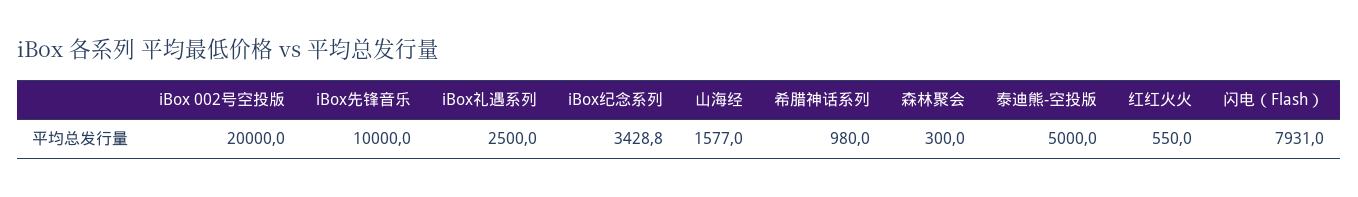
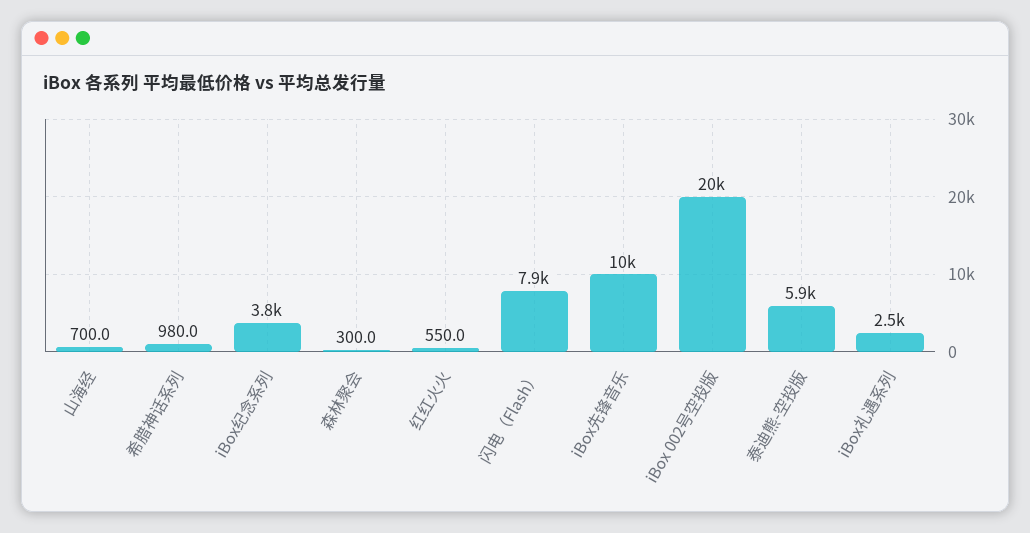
iBox纪念系列: 3428.8 -> 3800
山海经: 1577 -> 700
泰迪熊-空投版: 5000 -> 5900

